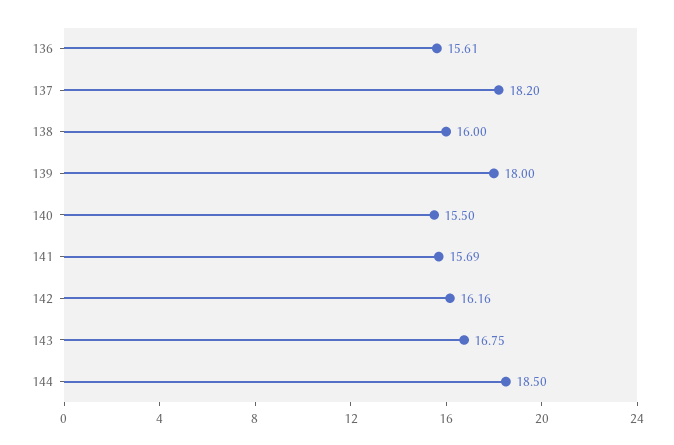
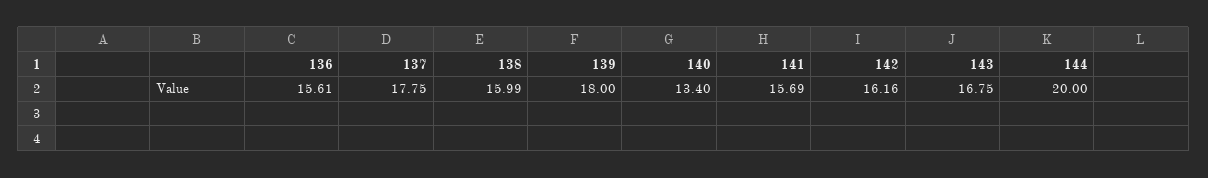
137: 18.2 -> 17.75
138: 16 -> 15.99
140: 15.5 -> 13.4
144: 18.5 -> 20

